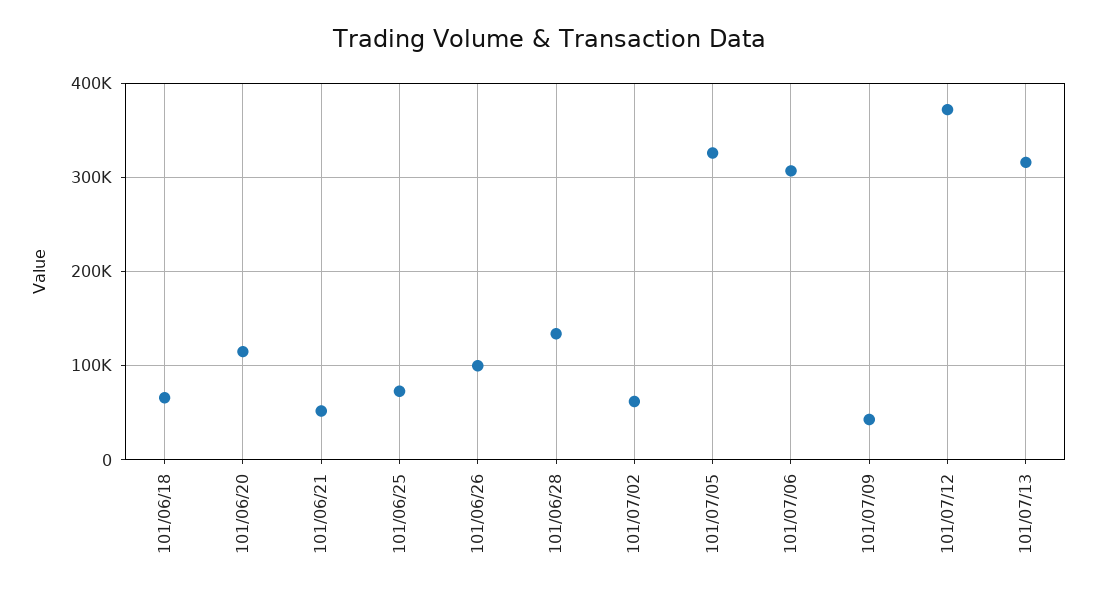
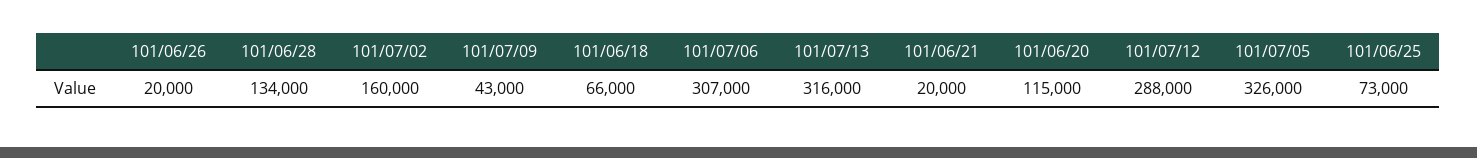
101/06/21: 50000 -> 20000
101/06/26: 100000 -> 20000
101/07/02: 60000 -> 160000
101/07/12: 370000 -> 288000

